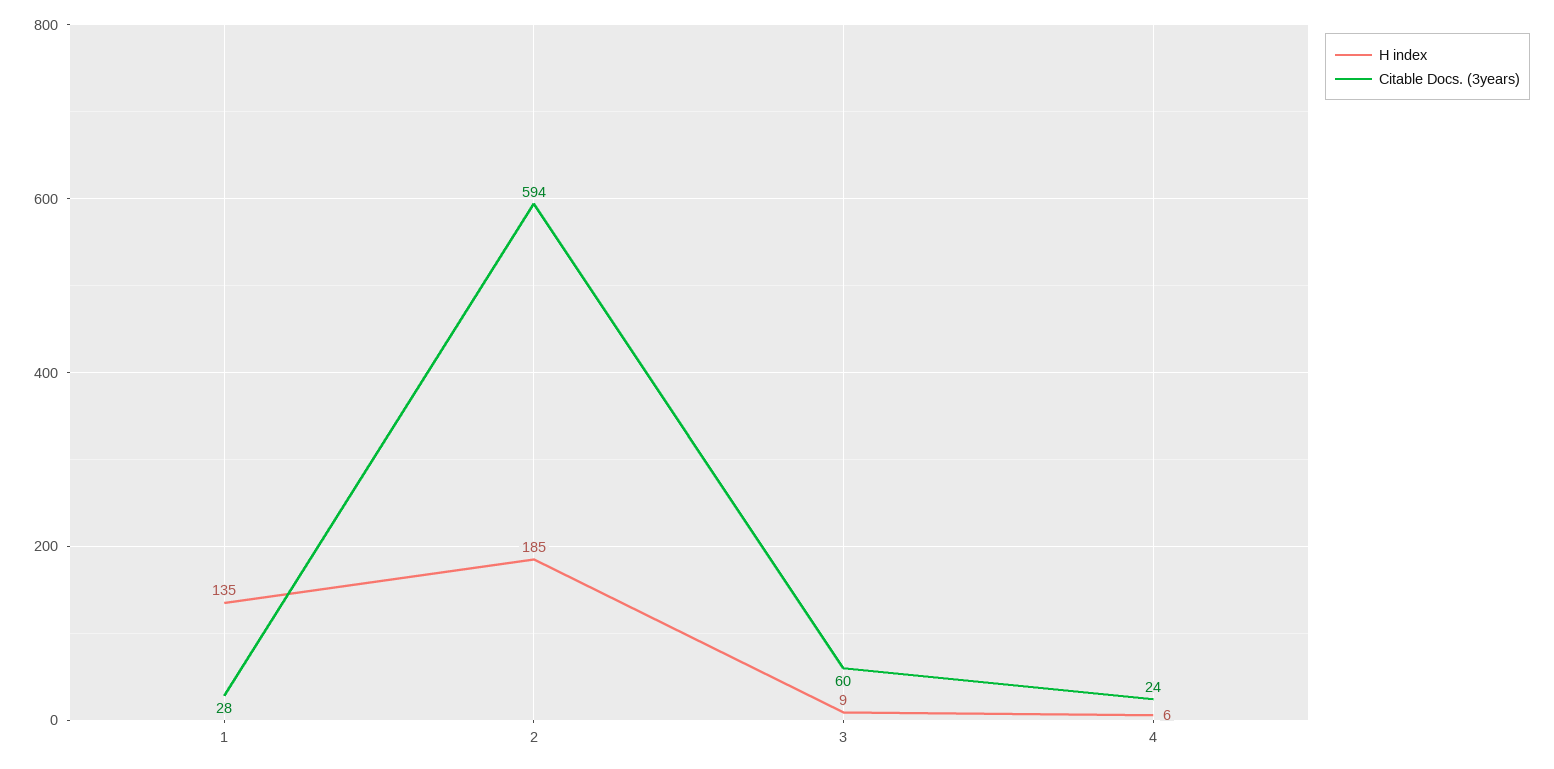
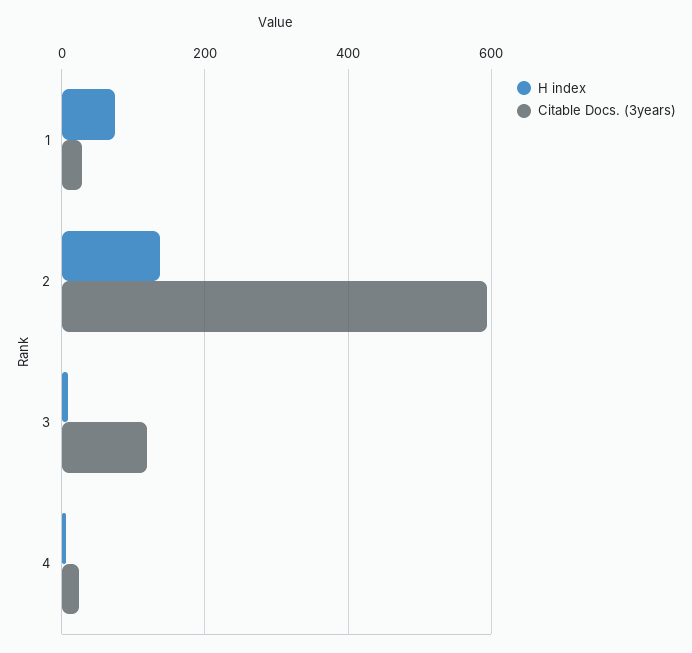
H index, 1: 135 -> 80
H index, 2: 185 -> 140
Citable Docs. (3years), 3: 60 -> 120

